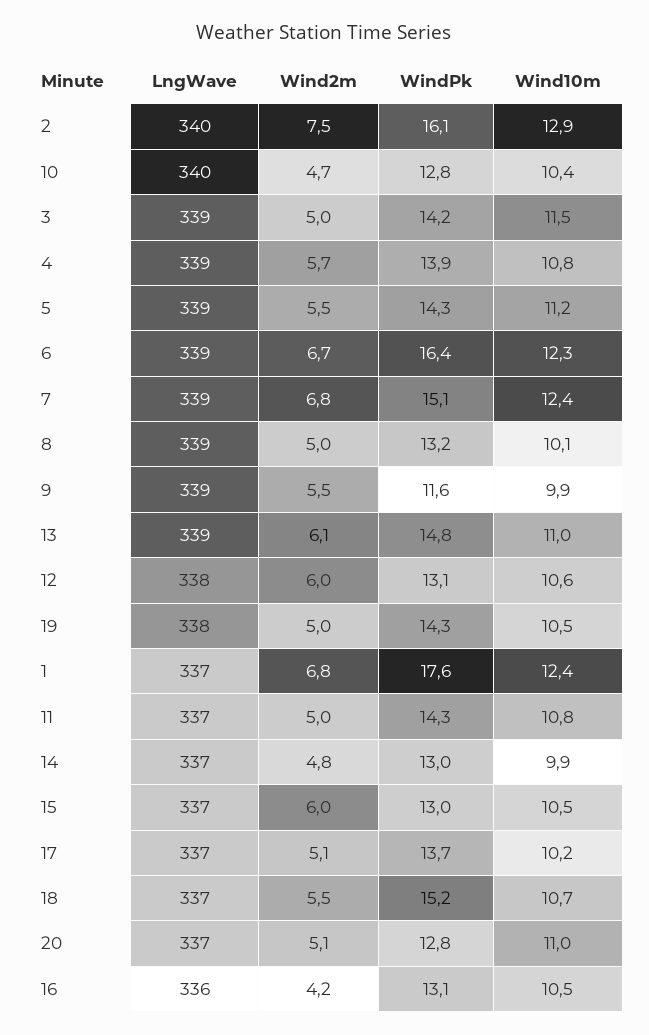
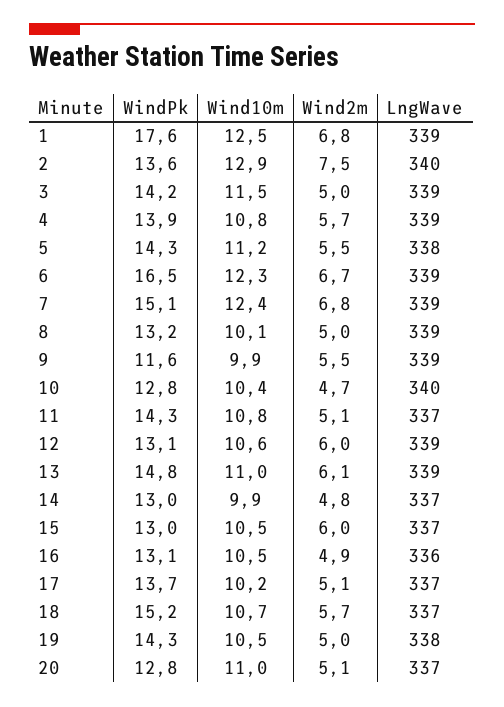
WindPk, 2: 16.1 -> 13.6
LngWave, 5: 339 -> 338
WindPk, 6: 16.4 -> 16.5
LngWave, 12: 338 -> 339
LngWave, 1: 337 -> 339
Wind10m, 1: 12.4 -> 12.5
Wind2m, 11: 5 -> 5.1
Wind2m, 18: 5.5 -> 5.7
Wind2m, 16: 4.2 -> 4.9

